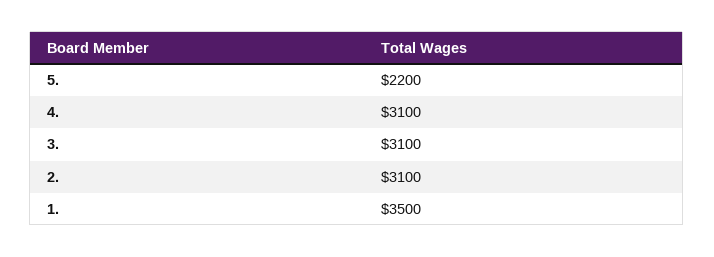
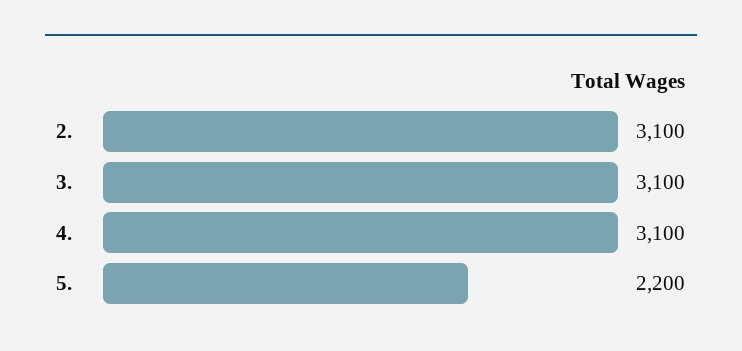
1.: 3500 -> none

